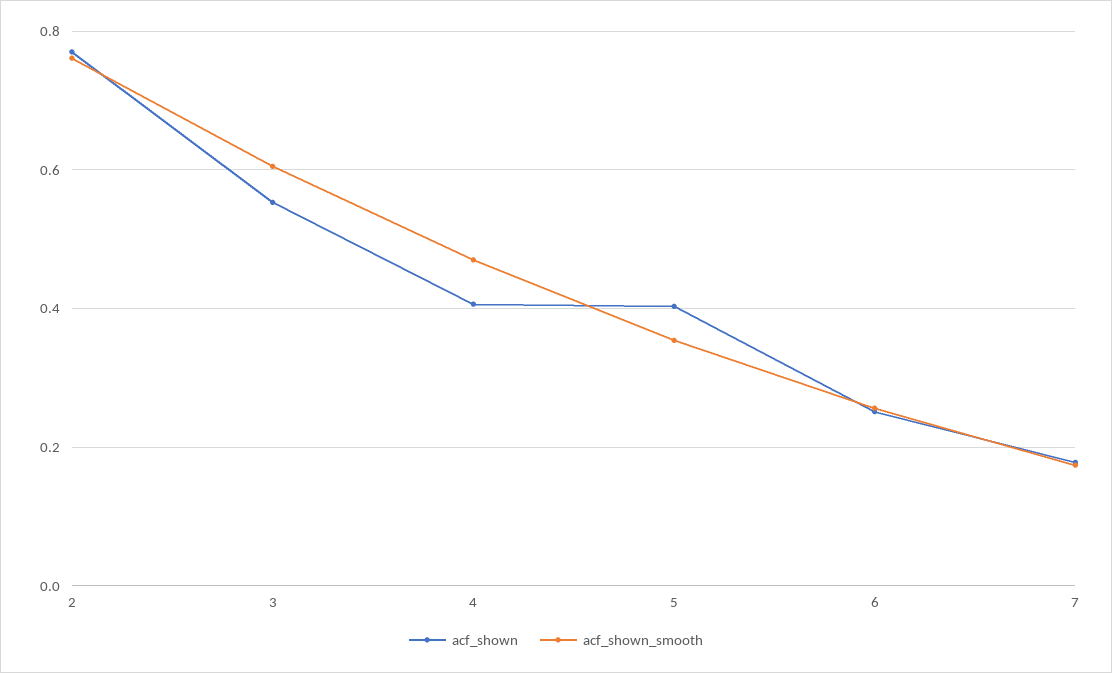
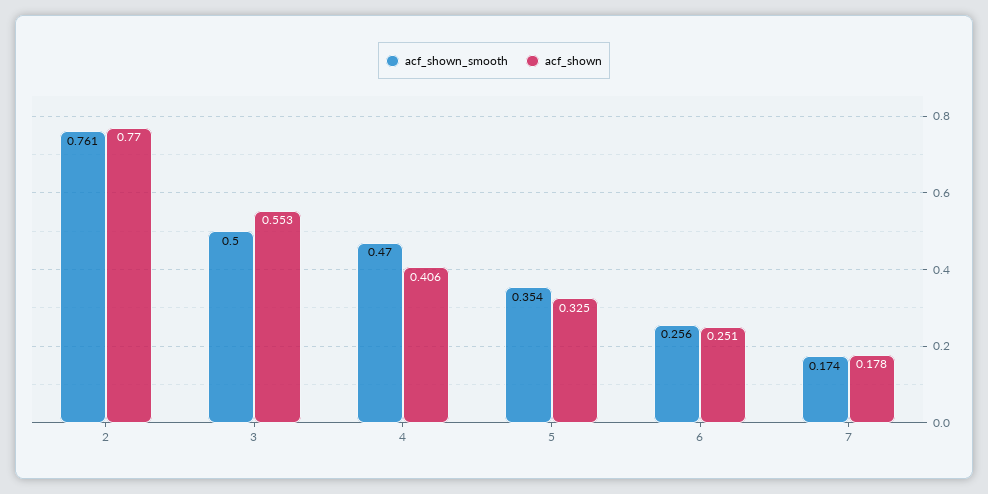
acf_shown_smooth, 3: 0.6 -> 0.5
acf_shown, 5: 0.4 -> 0.325

